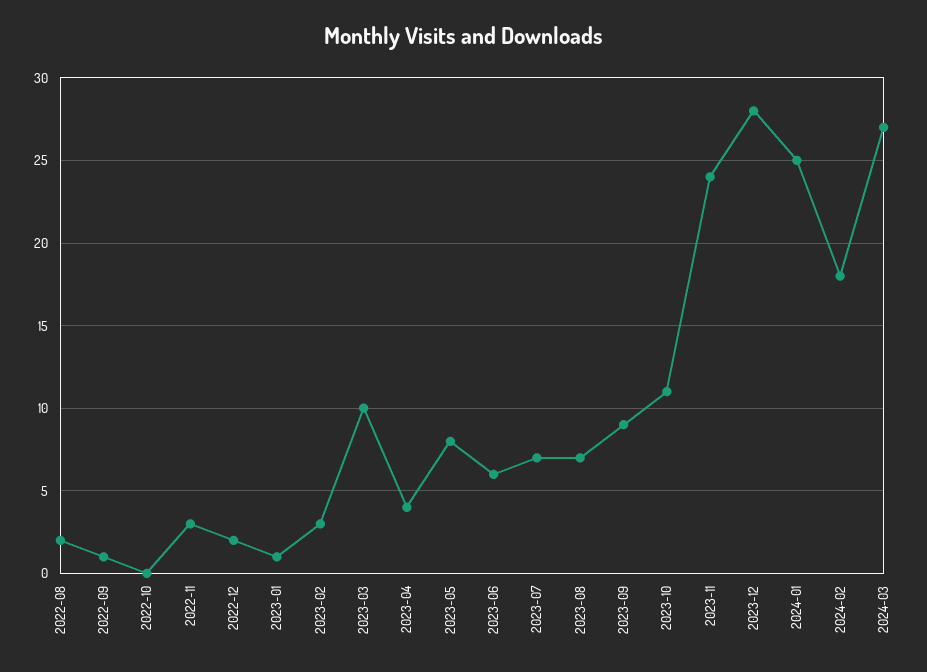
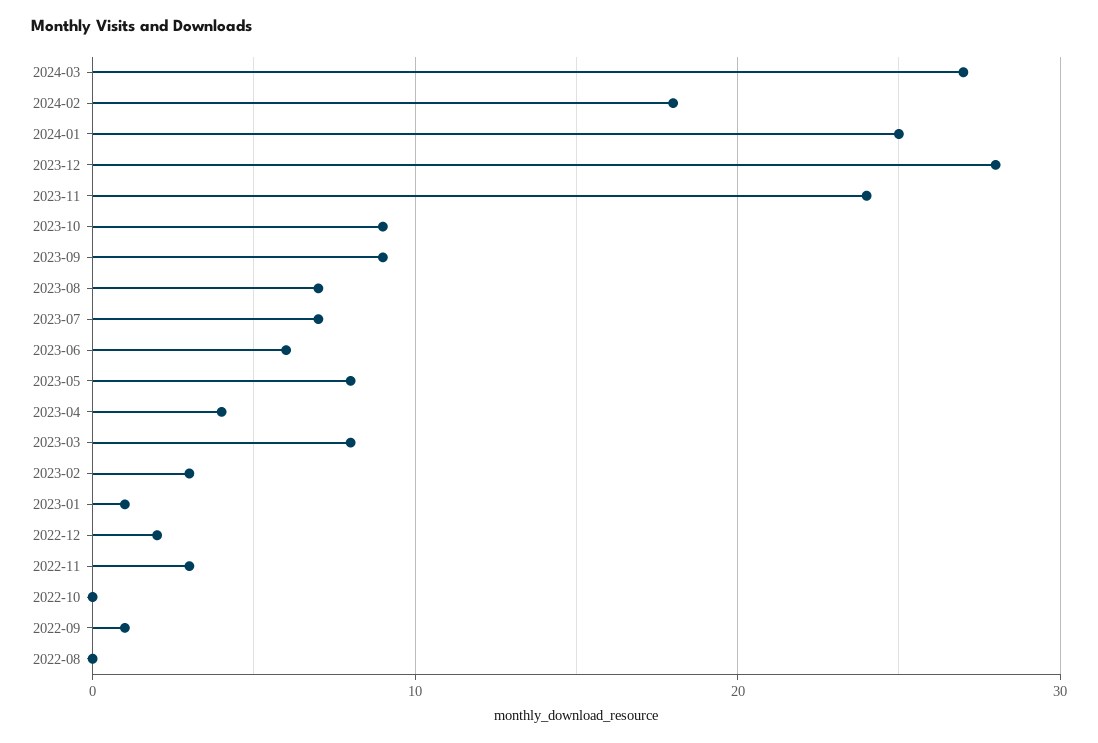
2022-08: 2 -> 0
2023-03: 10 -> 8
2023-10: 11 -> 9

